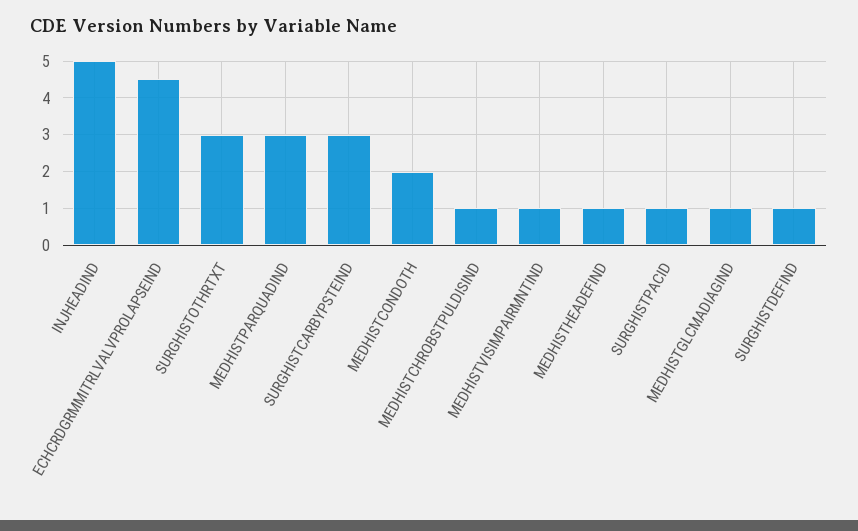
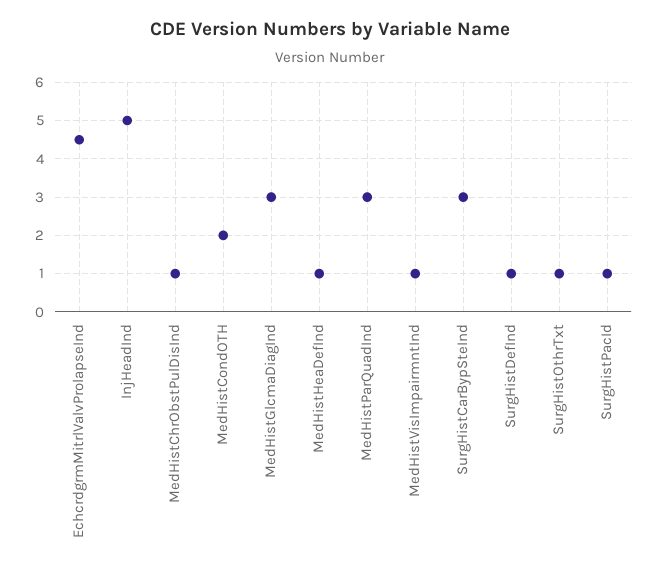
SURGHISTOTHRTXT: 3 -> 1
MEDHISTGLCMADIAGIND: 1 -> 3

